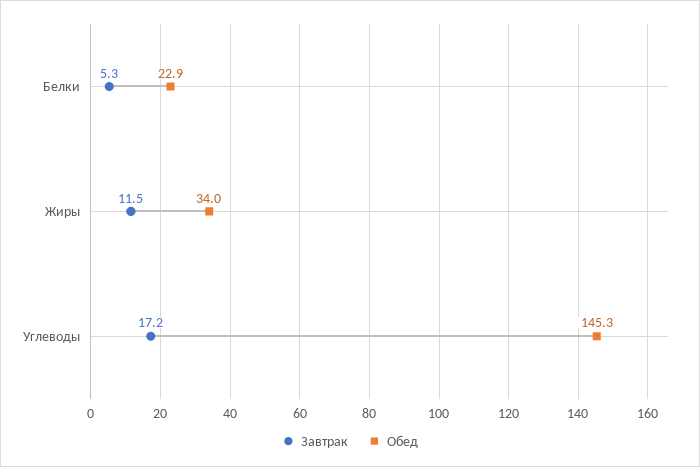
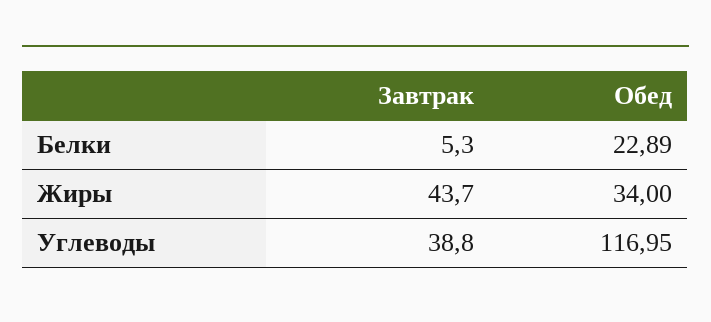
Завтрак, Жиры: 11.5 -> 43.7
Завтрак, Углеводы: 17.2 -> 38.8
Обед, Углеводы: 145.3 -> 116.95

